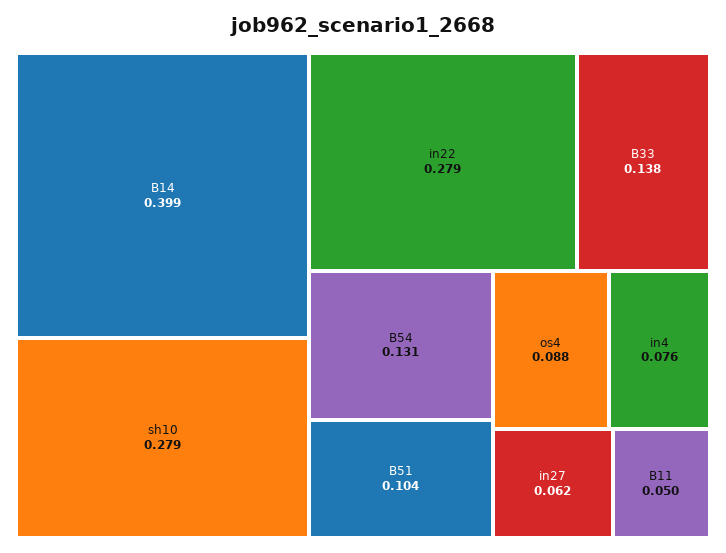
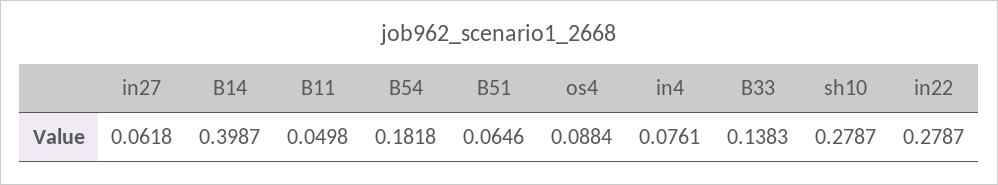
B54: 0.131 -> 0.1818
B51: 0.104 -> 0.0646

